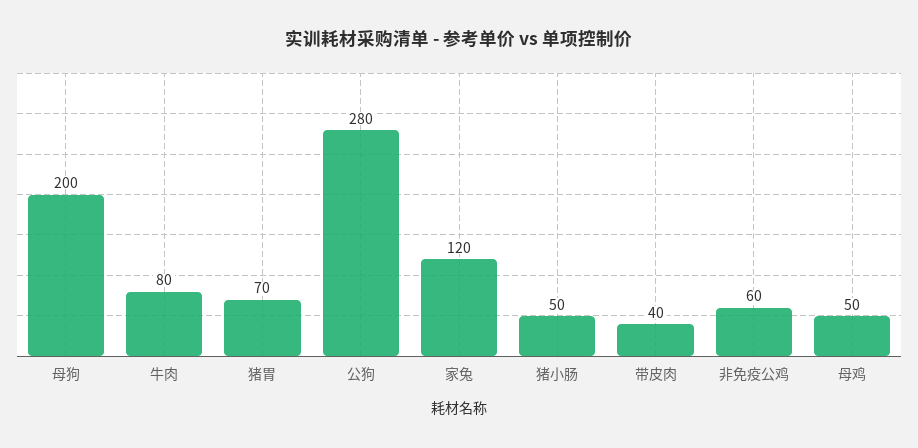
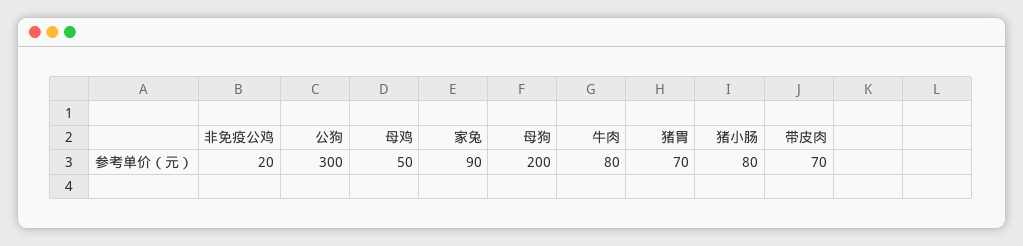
公狗: 280 -> 300
家兔: 120 -> 90
猪小肠: 50 -> 80
带皮肉: 40 -> 70
非免疫公鸡: 60 -> 20

